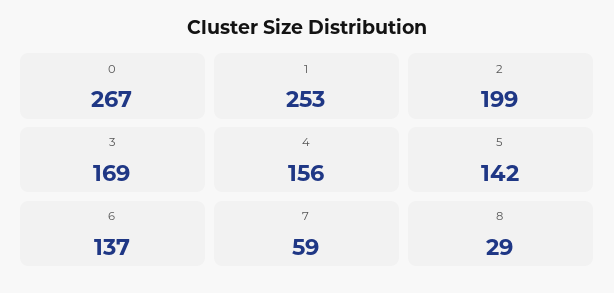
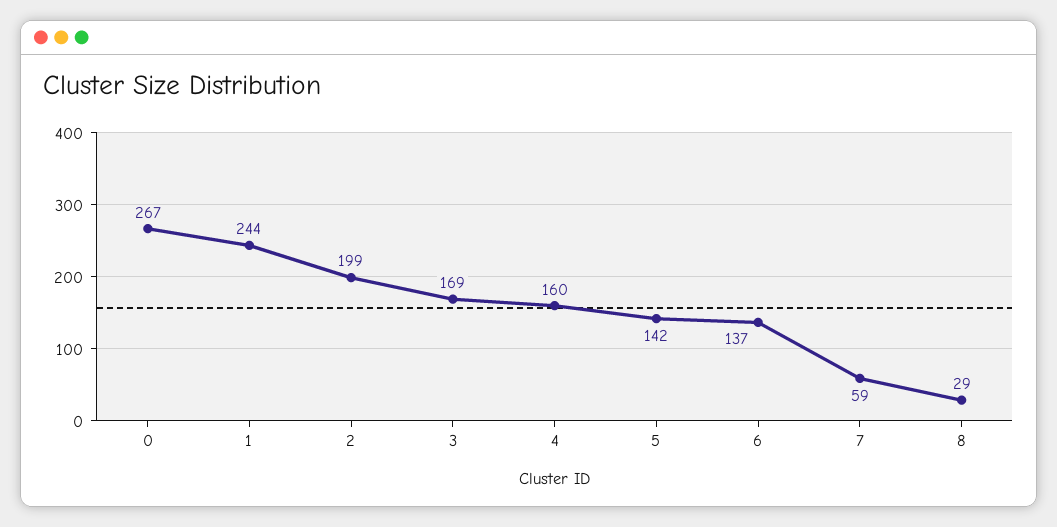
1: 253 -> 244
4: 156 -> 160

